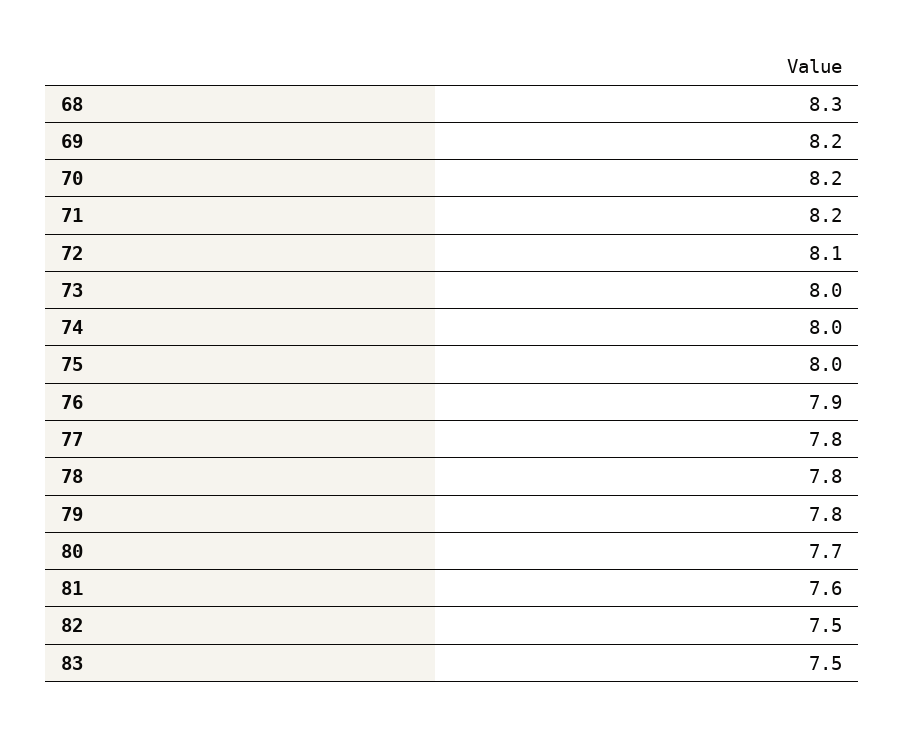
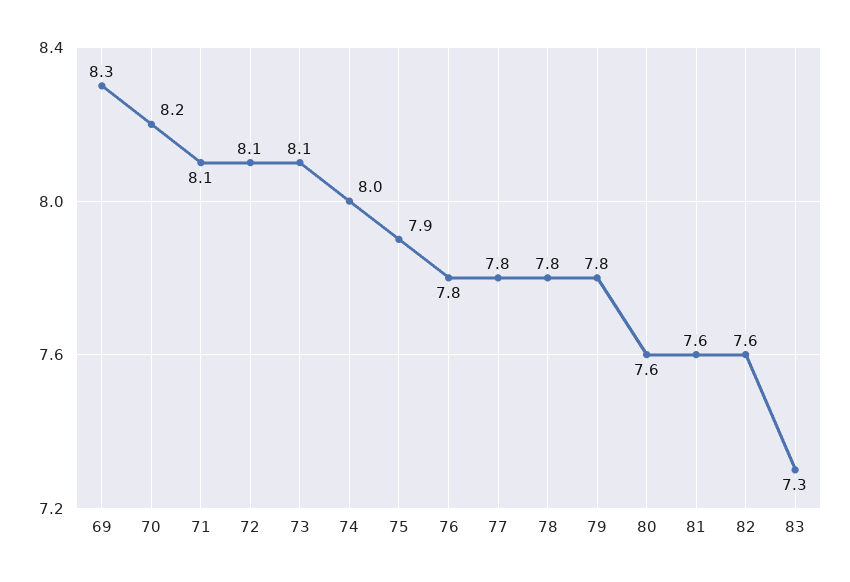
68: 8.3 -> none
69: 8.2 -> 8.3
71: 8.2 -> 8.1
73: 8 -> 8.1
75: 8 -> 7.9
76: 7.9 -> 7.8
80: 7.7 -> 7.6
82: 7.5 -> 7.6
83: 7.5 -> 7.3

